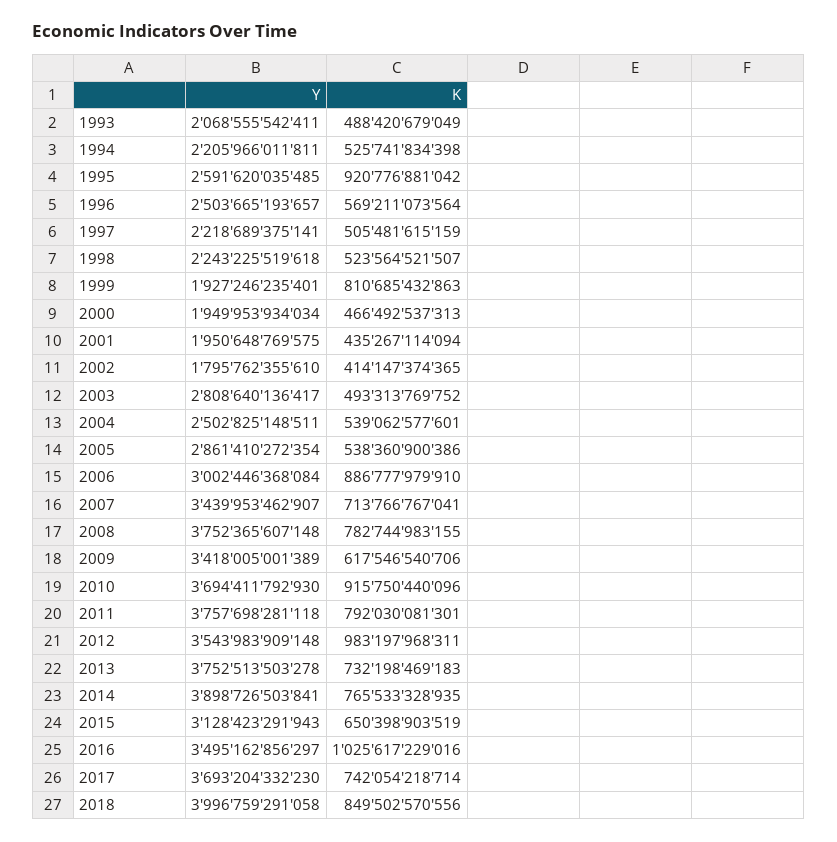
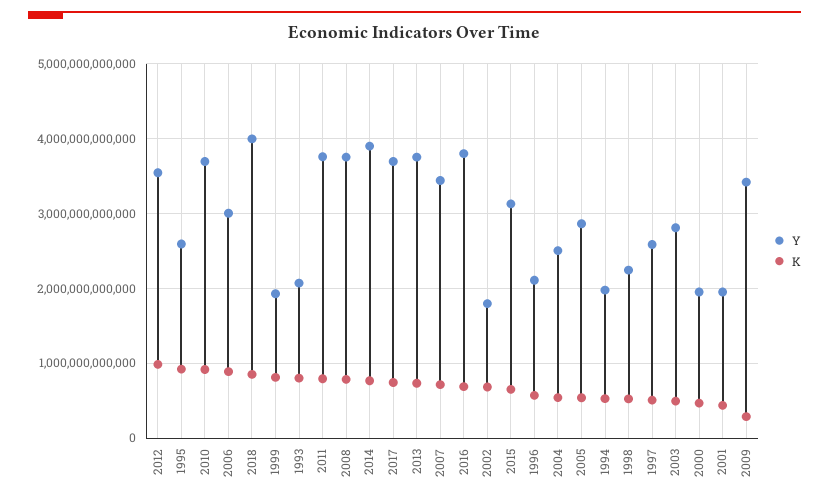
K, 1993: 488420679049 -> 800000000000
Y, 1994: 2205966011811 -> 2000000000000
Y, 1996: 2503665193657 -> 2100000000000
Y, 1997: 2218689375141 -> 2600000000000
K, 2002: 414147374365 -> 700000000000
K, 2009: 617546540706 -> 300000000000
Y, 2016: 3495162856297 -> 3800000000000
K, 2016: 1025617229016 -> 700000000000

